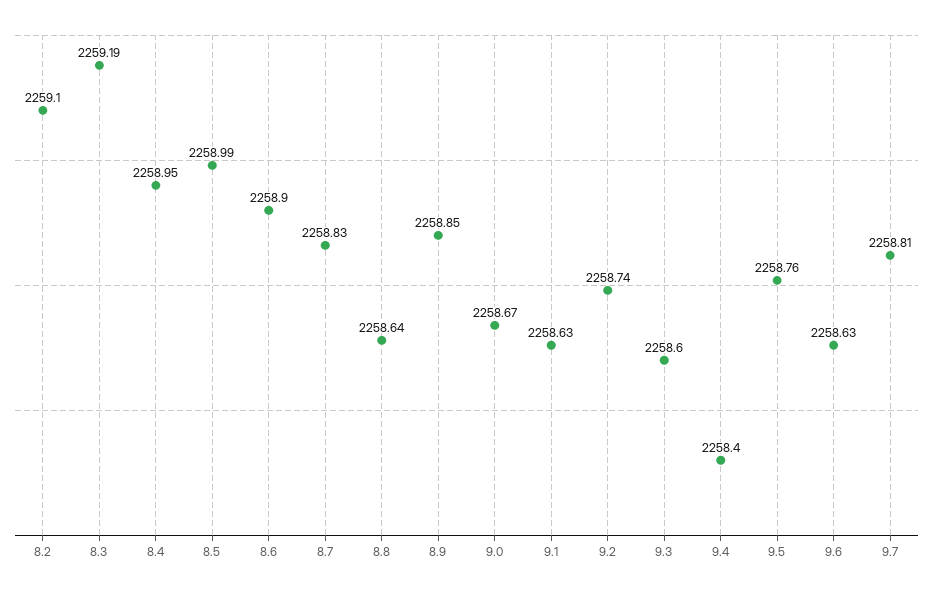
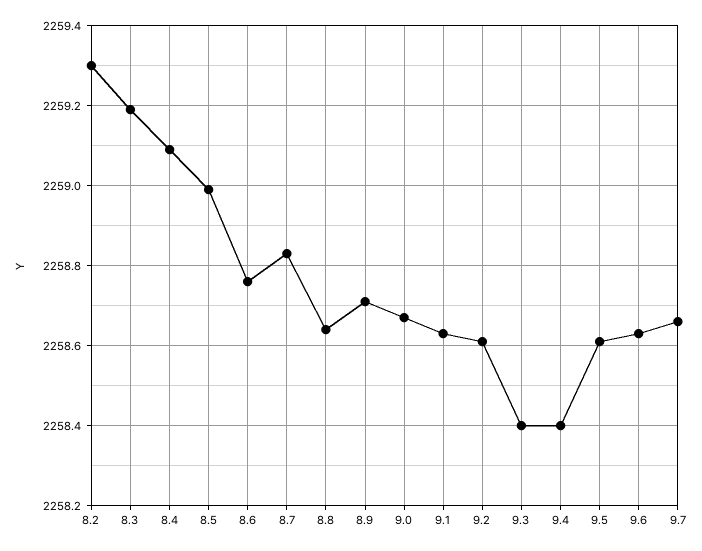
8.2: 2259.1 -> 2259.3
8.4: 2258.95 -> 2259.1
8.6: 2258.9 -> 2258.75
8.9: 2258.85 -> 2258.7
9.2: 2258.74 -> 2258.6
9.3: 2258.6 -> 2258.4
9.5: 2258.76 -> 2258.6
9.7: 2258.81 -> 2258.65

